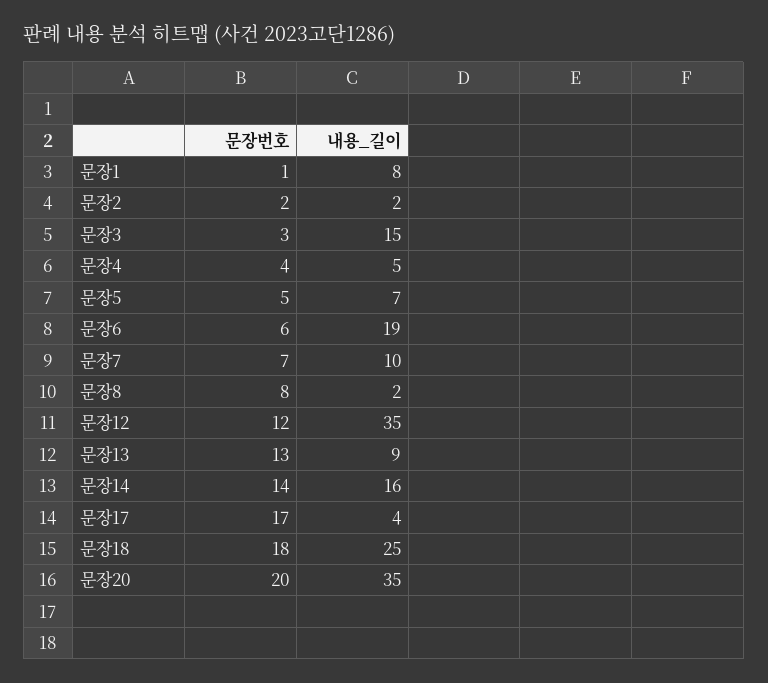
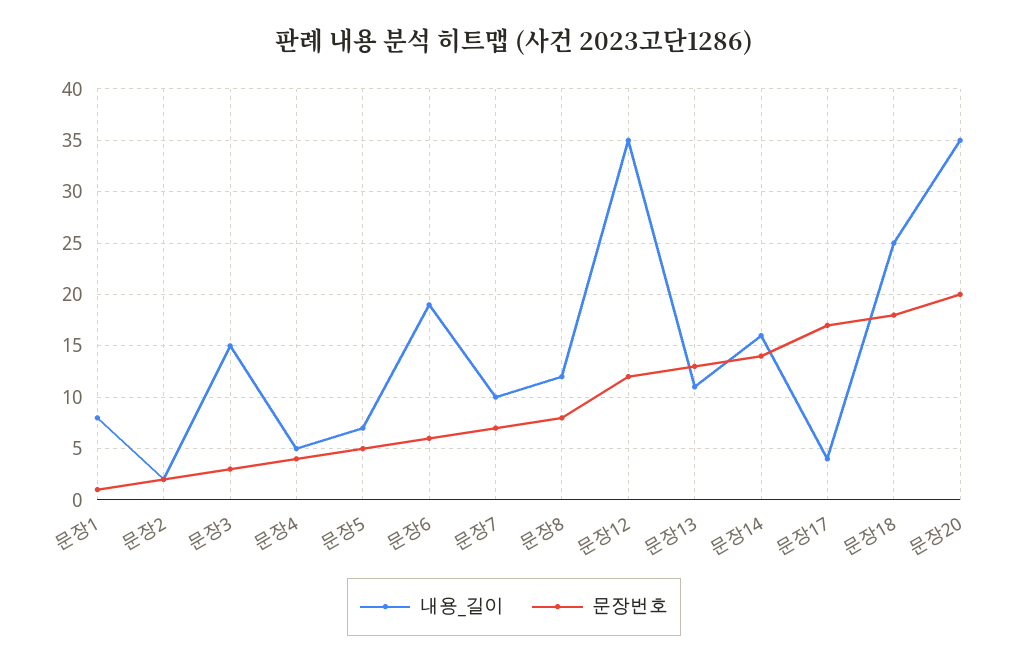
내용_길이, 문장8: 2 -> 12
내용_길이, 문장13: 9 -> 11

